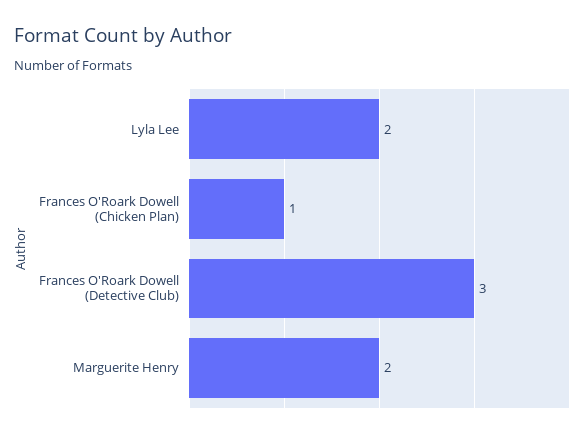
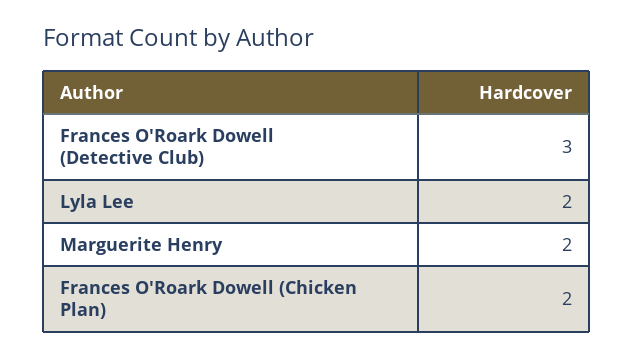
Frances O'Roark Dowell (Chicken Plan): 1 -> 2

